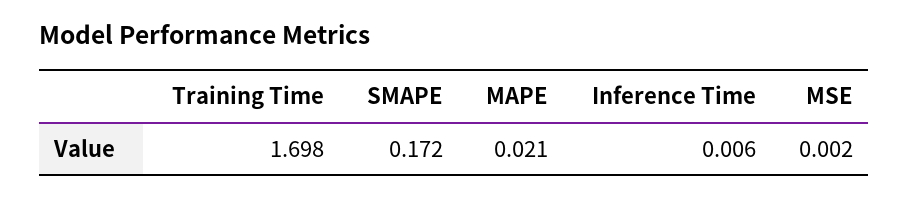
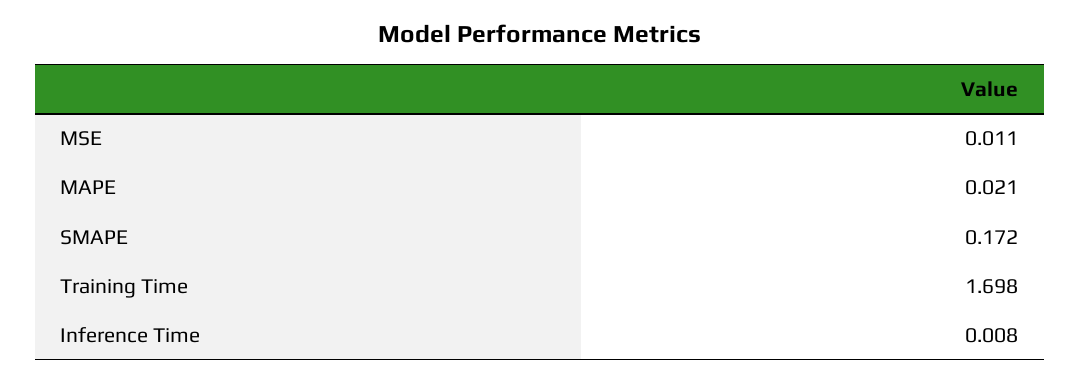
Inference Time: 0.006 -> 0.008
MSE: 0.002 -> 0.011

